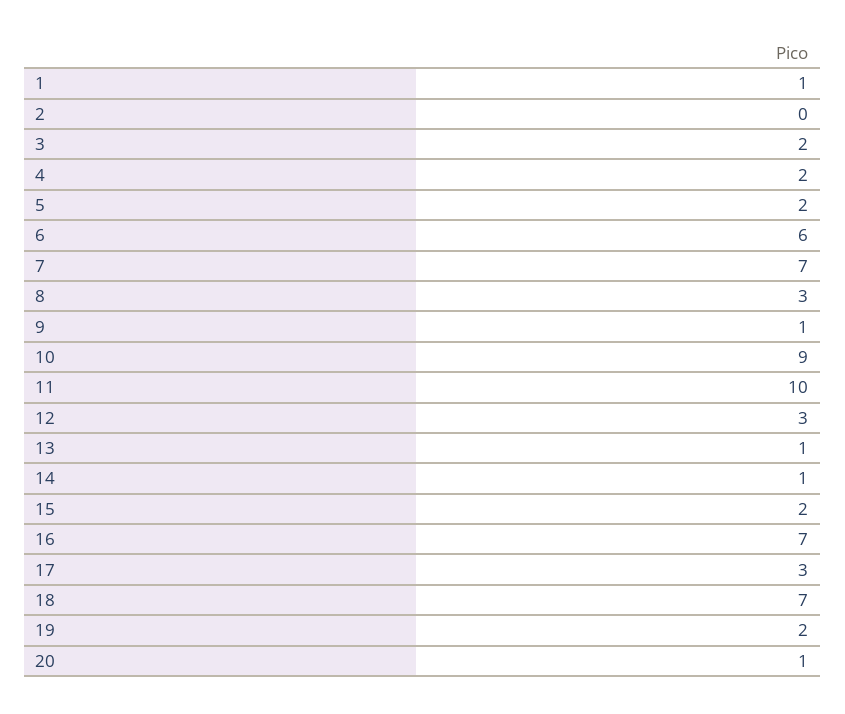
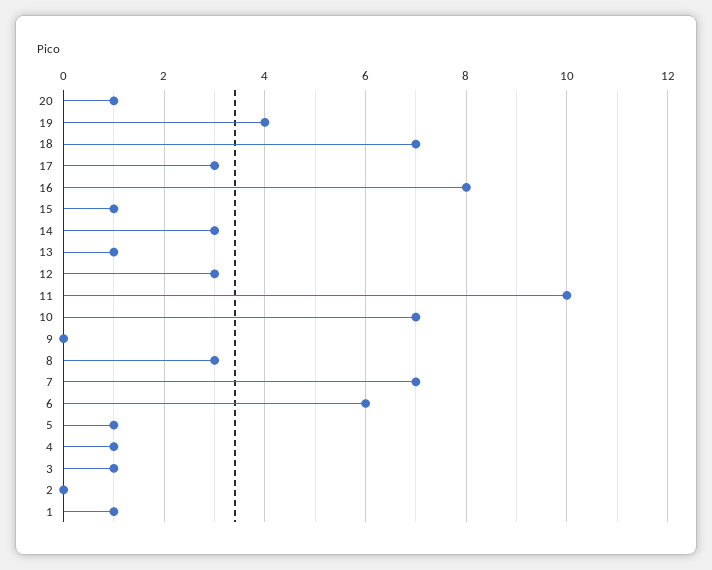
3: 2 -> 1
4: 2 -> 1
5: 2 -> 1
9: 1 -> 0
10: 9 -> 7
14: 1 -> 3
15: 2 -> 1
16: 7 -> 8
19: 2 -> 4

